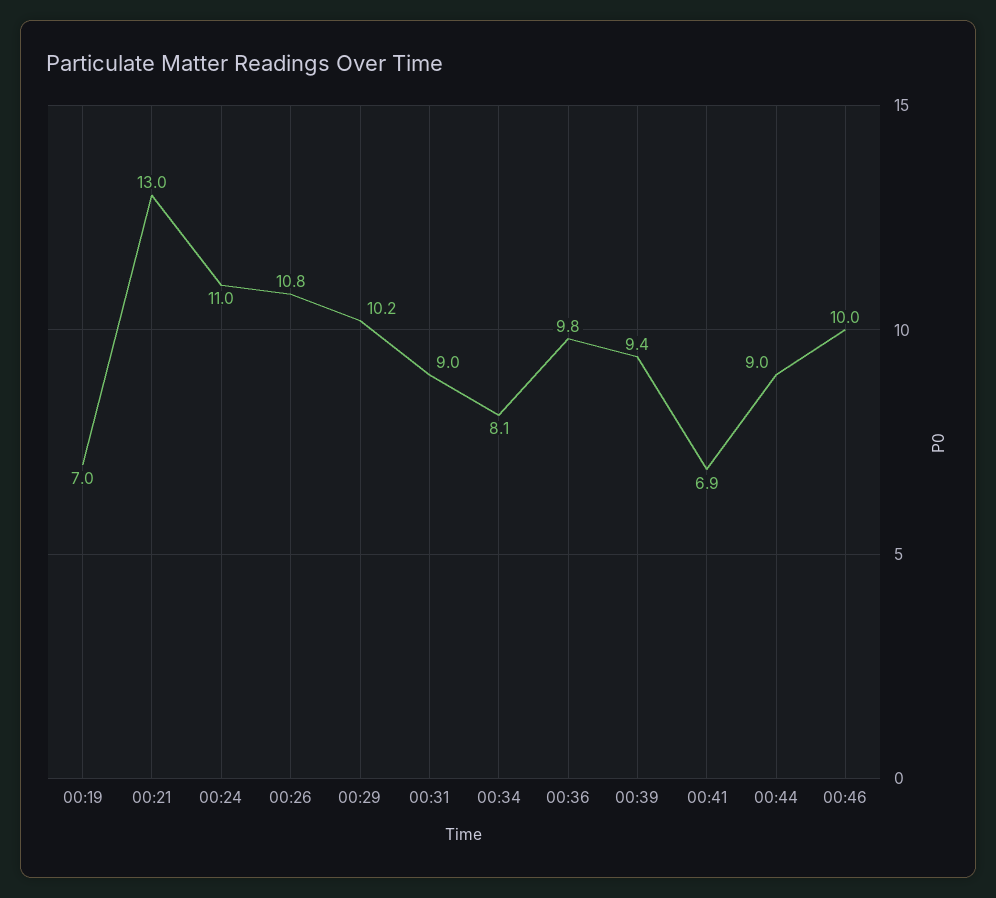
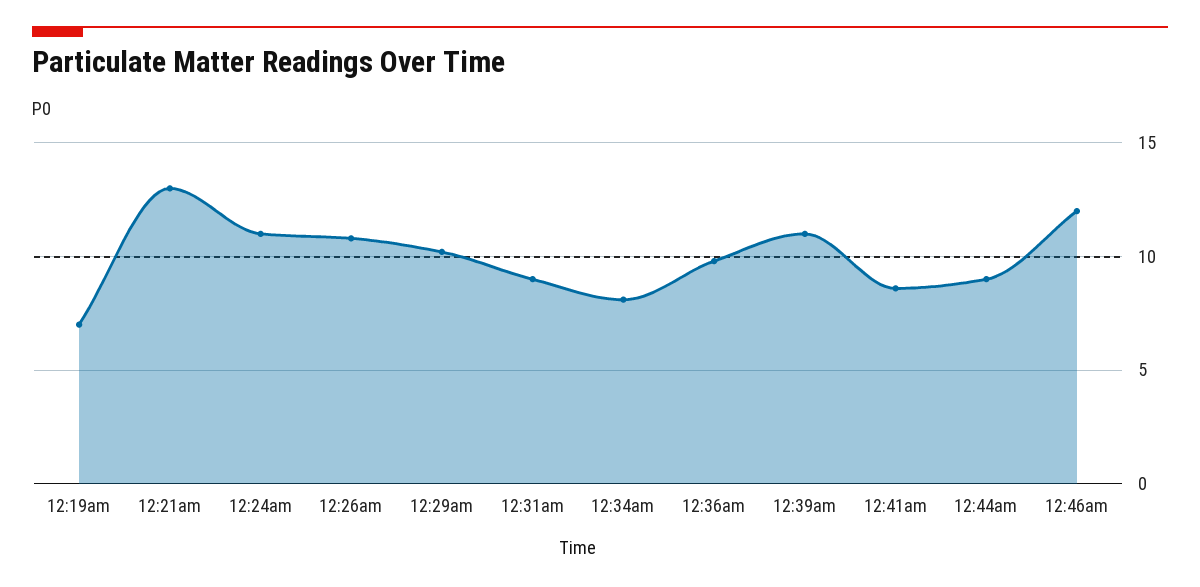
00:39: 9.4 -> 11
00:41: 6.9 -> 8.5
00:46: 10 -> 12

